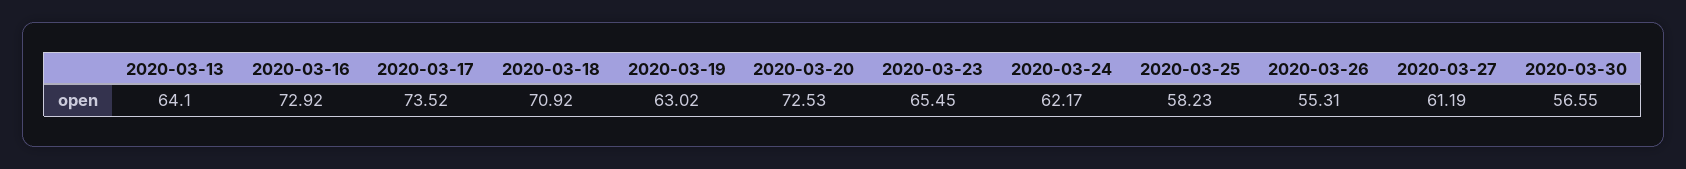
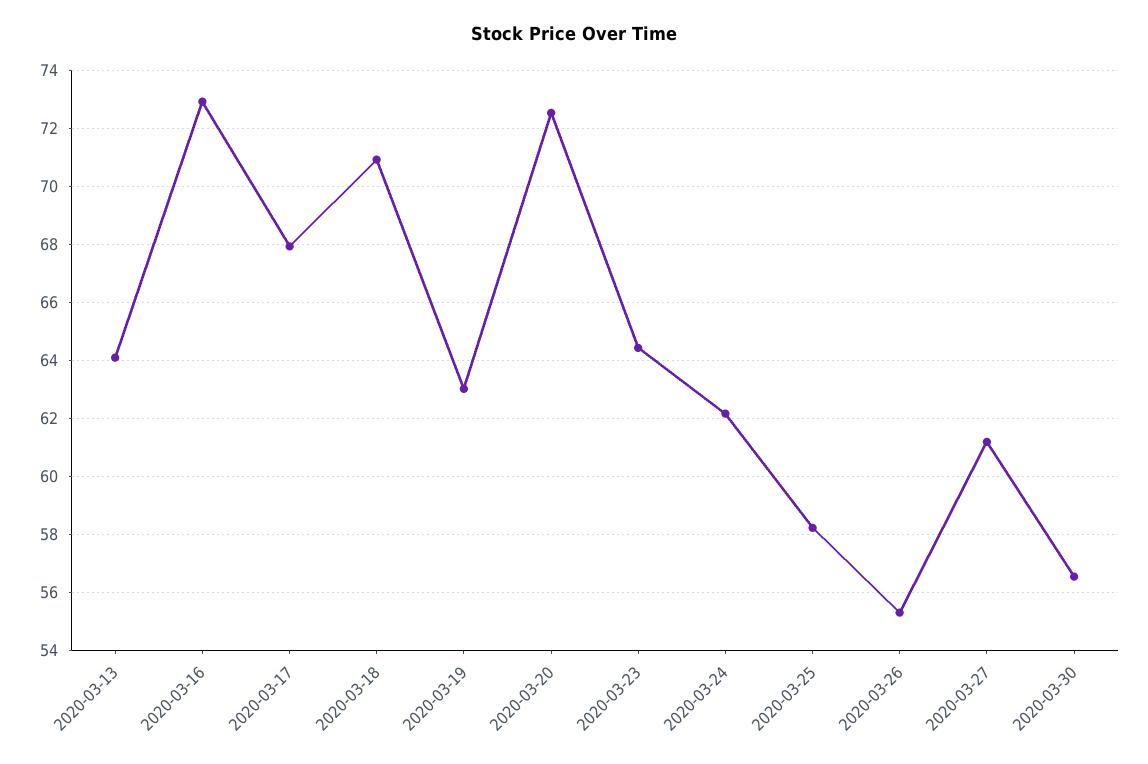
2020-03-17: 73.52 -> 68
2020-03-23: 65.45 -> 64.5

